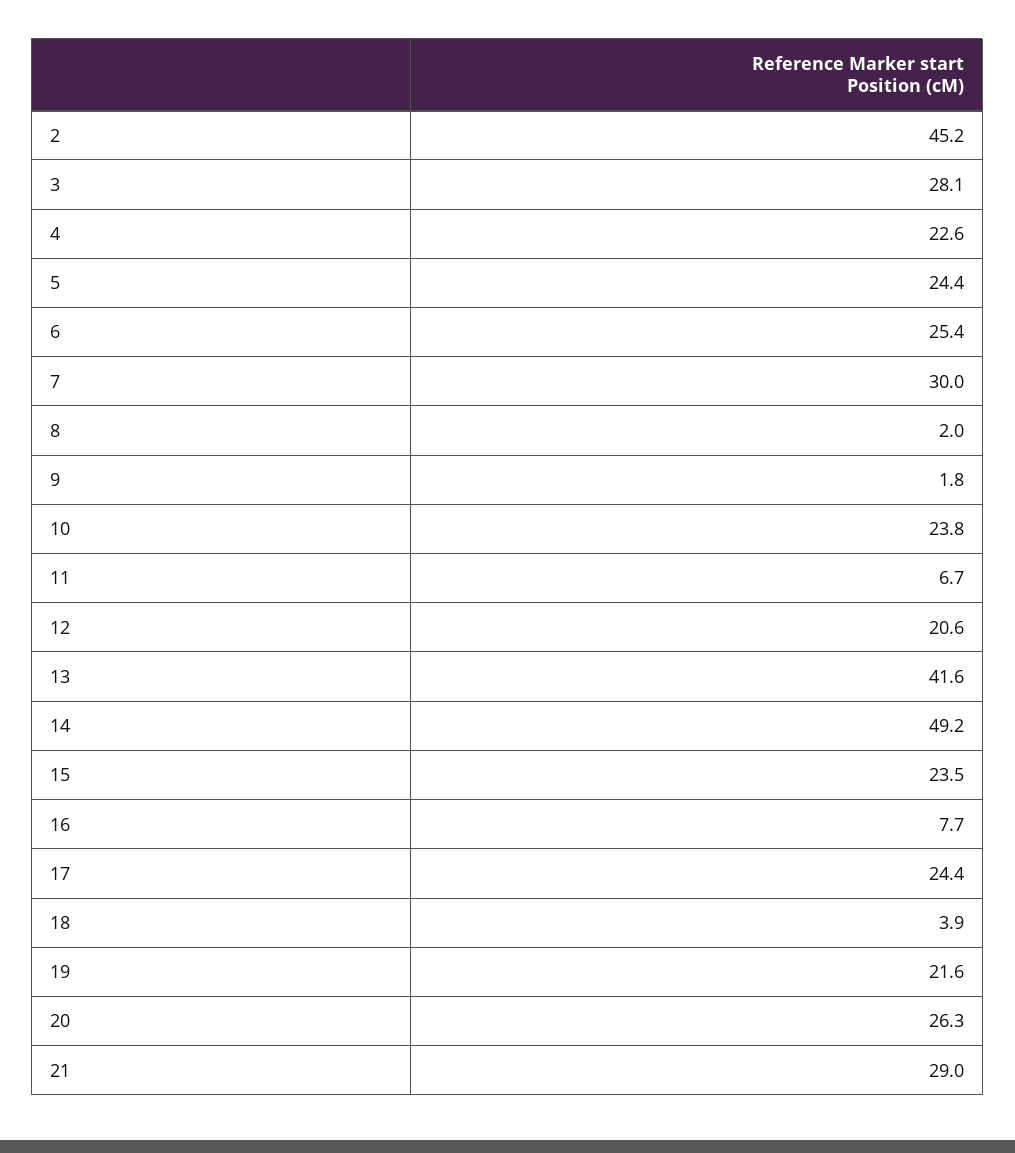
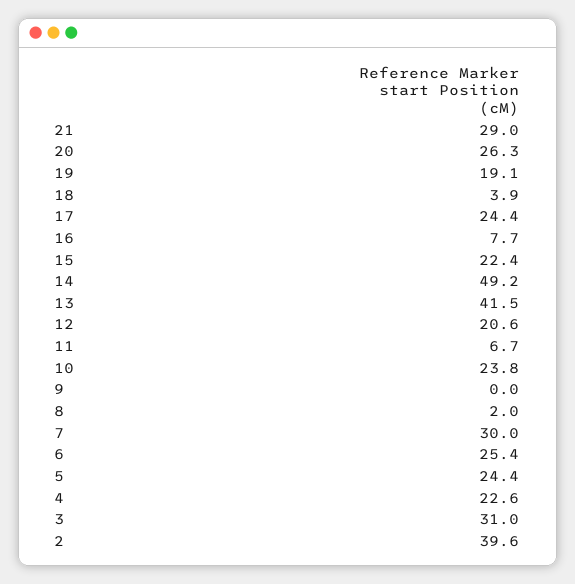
2: 45.2 -> 39.6
3: 28.1 -> 31
9: 1.8 -> 0
13: 41.6 -> 41.5
15: 23.5 -> 22.4
19: 21.6 -> 19.1

